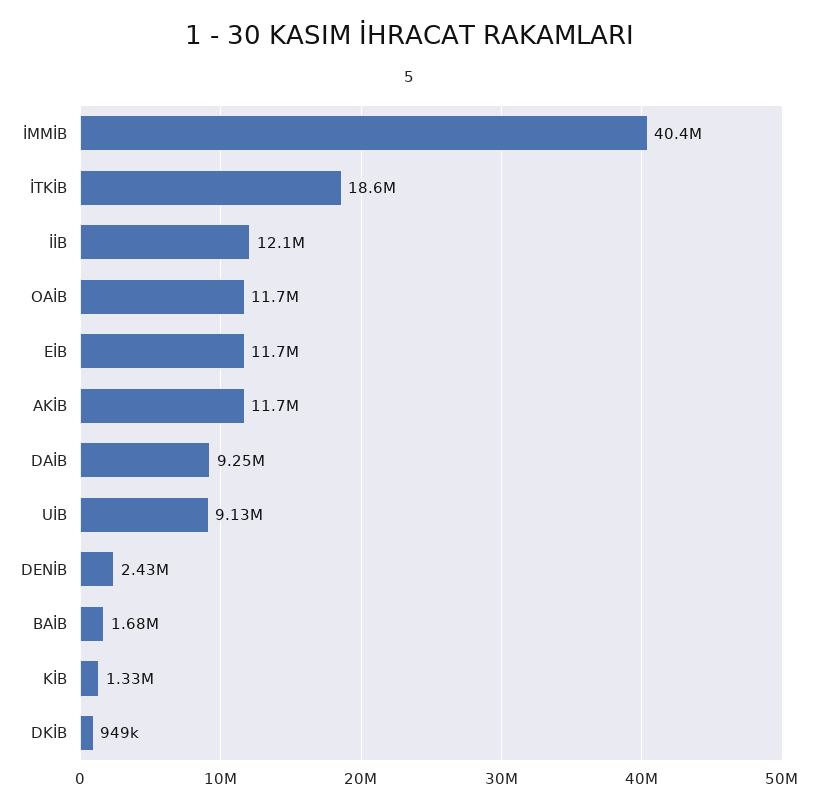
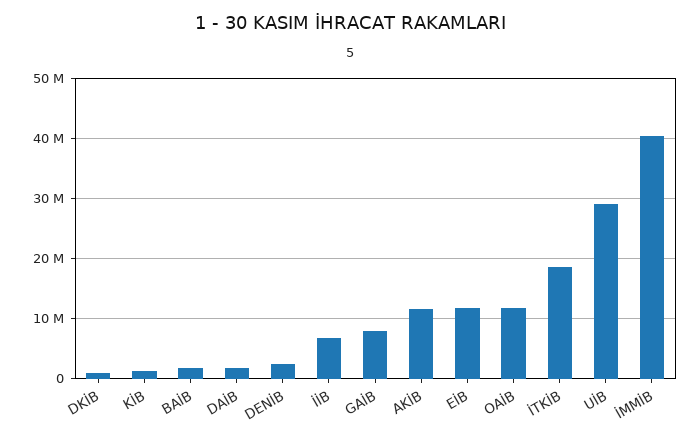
İİB: 12100000 -> 7000000
DAİB: 9250000 -> 2000000
UİB: 9130000 -> 29000000
GAİB: none -> 8000000

